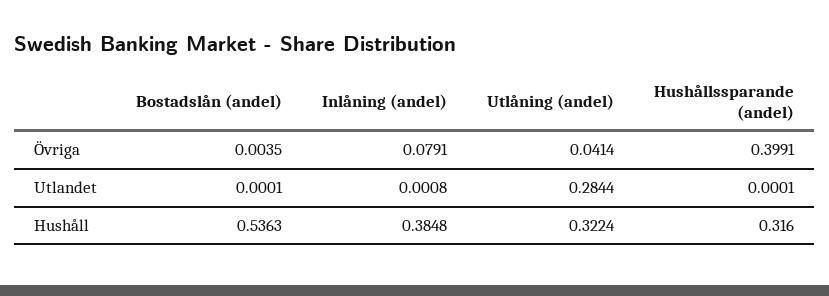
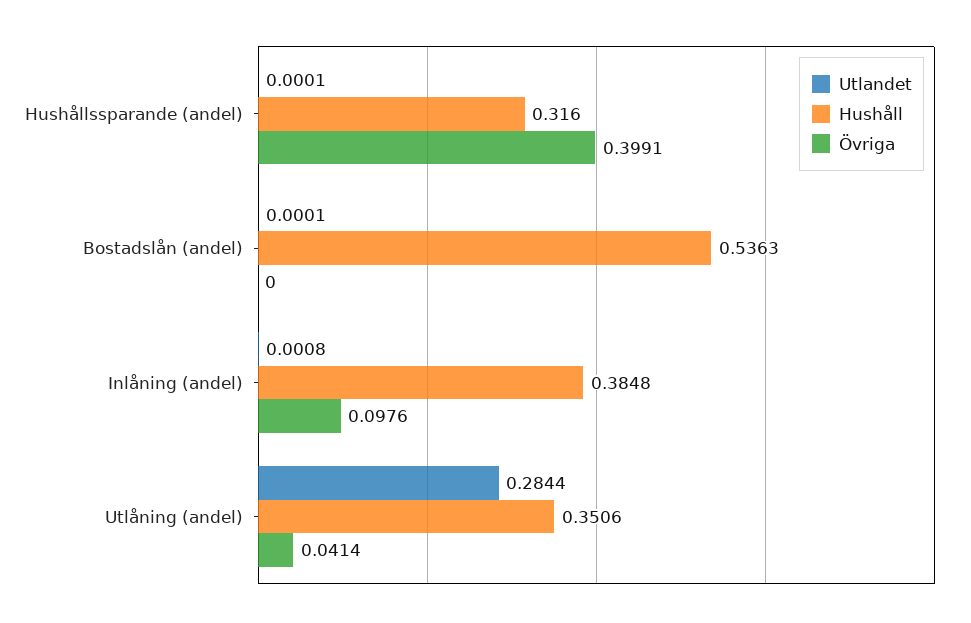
Övriga, Bostadslån (andel): 0.0035 -> 0
Övriga, Inlåning (andel): 0.0791 -> 0.0976
Hushåll, Utlåning (andel): 0.3224 -> 0.3506

